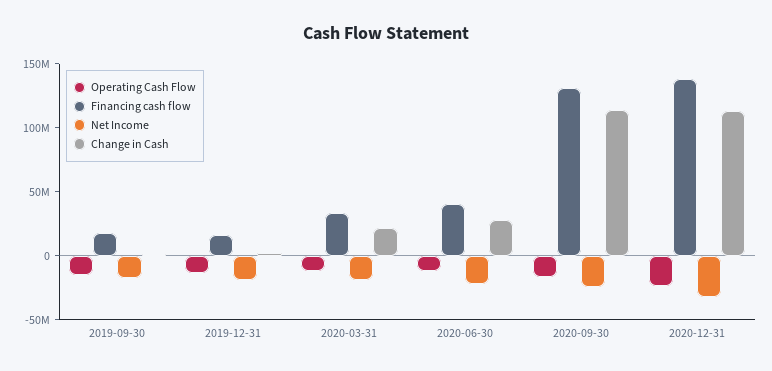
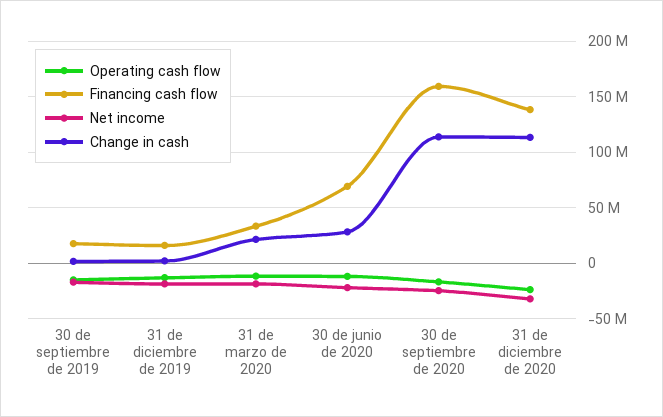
Financing cash flow, 2020-06-30: 40000000 -> 70000000
Financing cash flow, 2020-09-30: 130000000 -> 160000000

